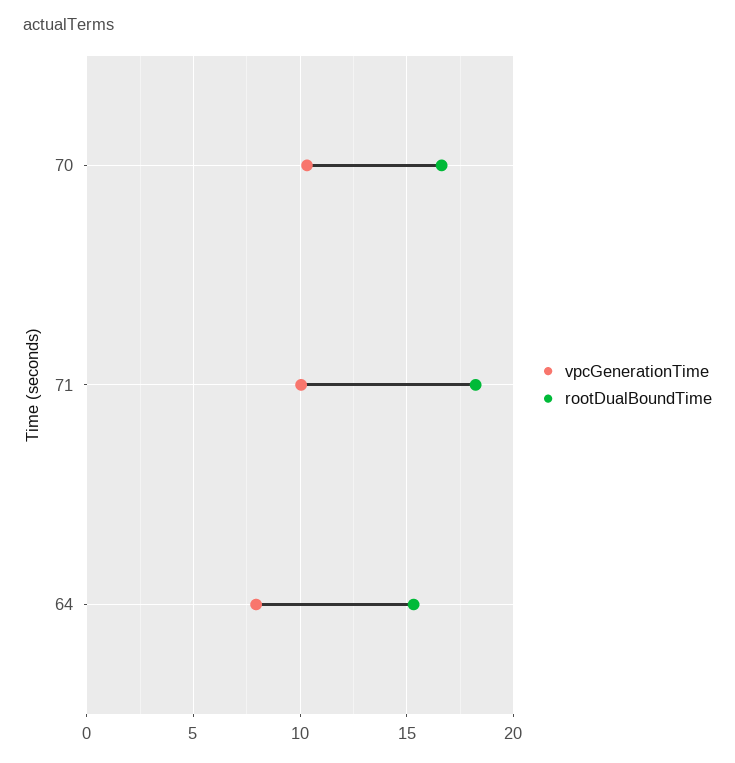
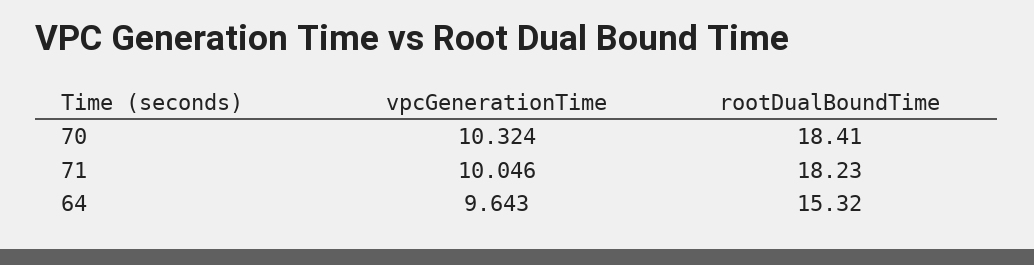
rootDualBoundTime, 70: 16.5 -> 18.41
vpcGenerationTime, 64: 8 -> 9.643

